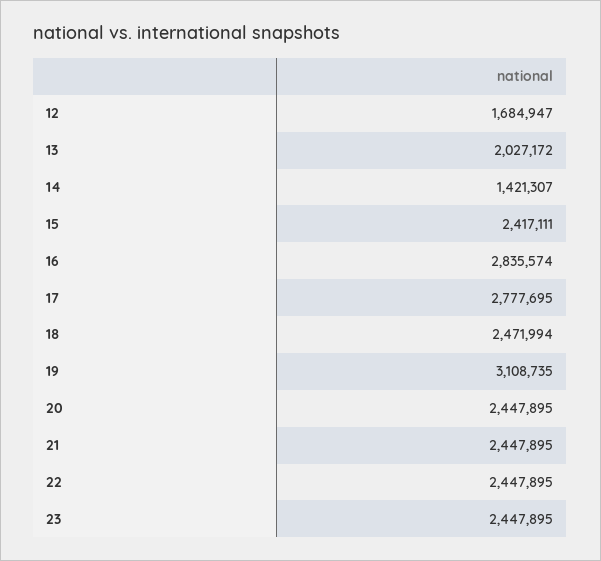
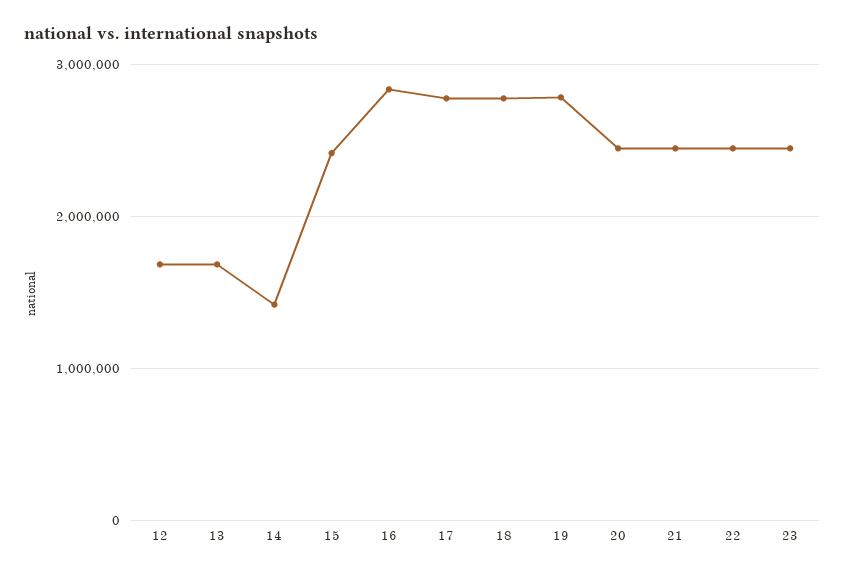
13: 2027172 -> 1700000
18: 2471994 -> 2800000
19: 3108735 -> 2800000

